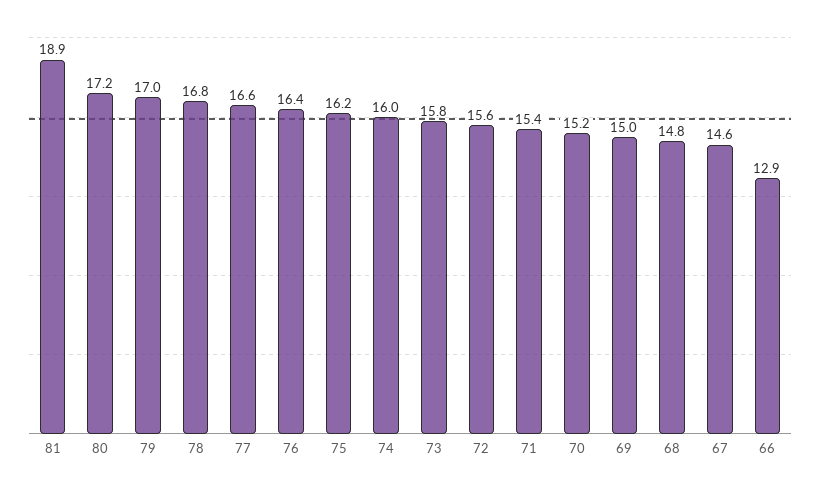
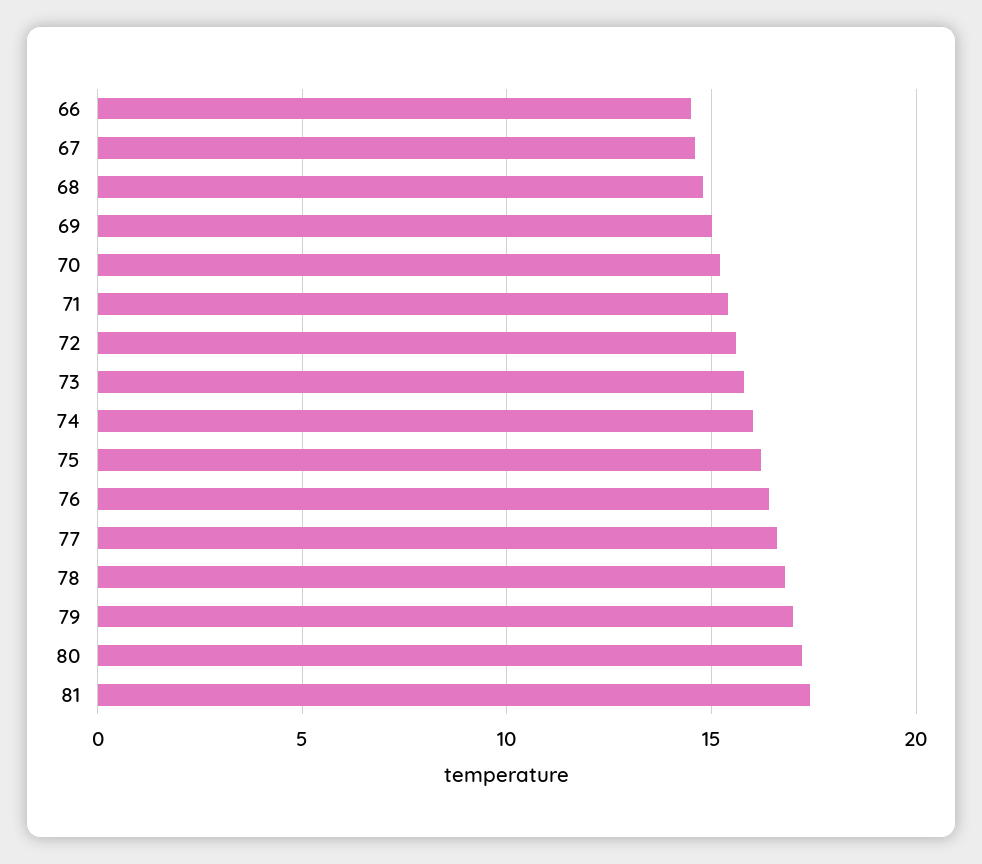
81: 18.9 -> 17.5
66: 12.9 -> 14.5

